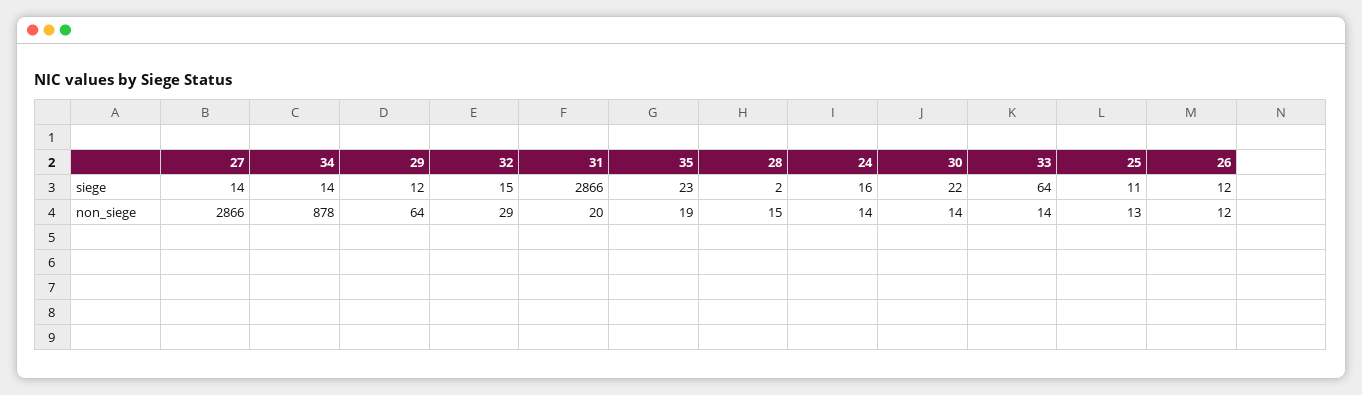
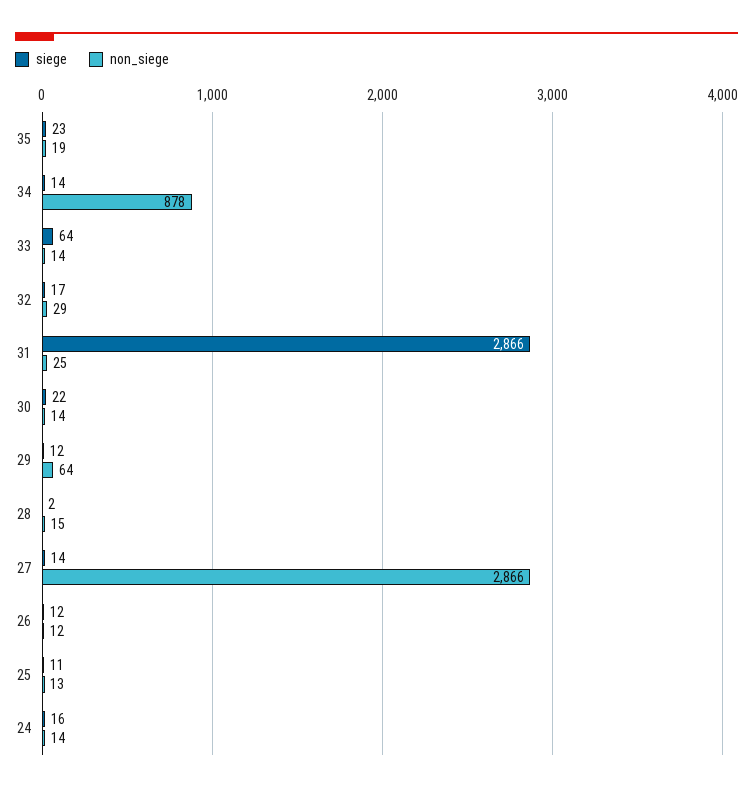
siege, 32: 15 -> 17
non_siege, 31: 20 -> 25

